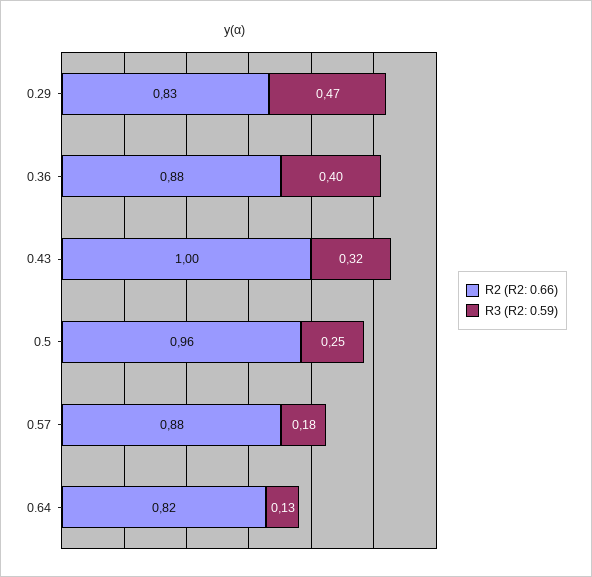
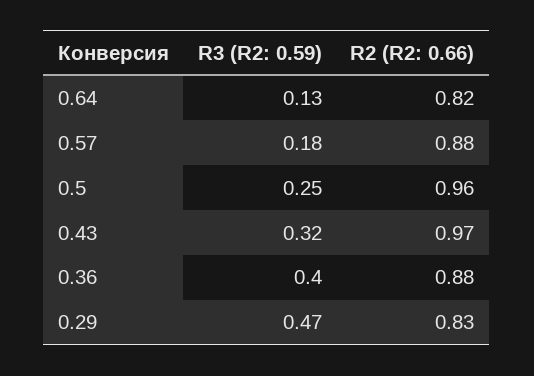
R2 (R2: 0.66), 0.43: 1 -> 0.97

